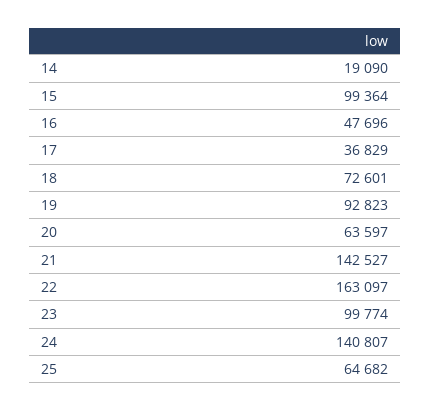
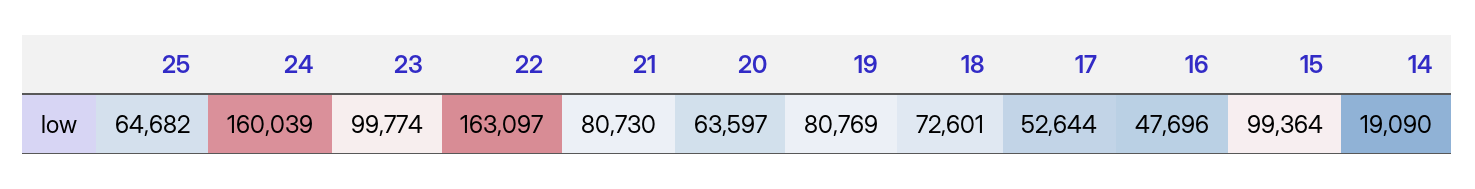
17: 36829 -> 52644
19: 92823 -> 80769
21: 142527 -> 80730
24: 140807 -> 160039

